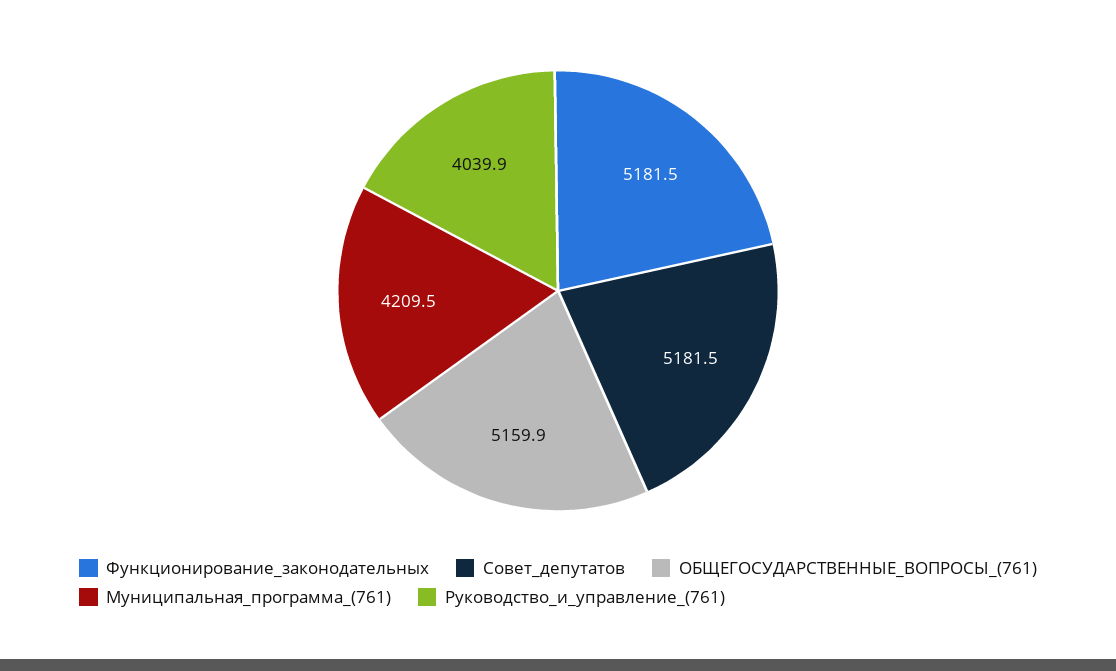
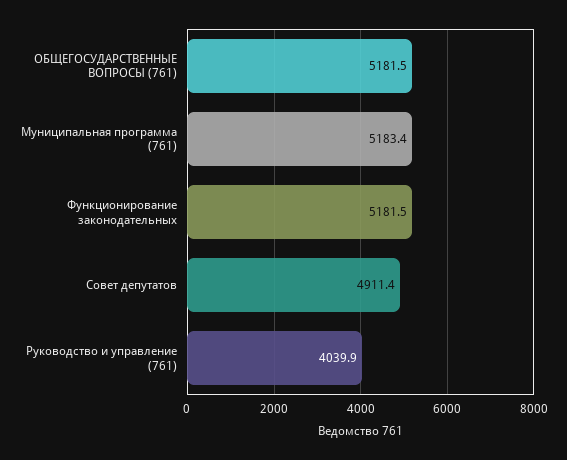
Совет_депутатов: 5181.5 -> 4911.4
ОБЩЕГОСУДАРСТВЕННЫЕ_ВОПРОСЫ_(761): 5159.9 -> 5181.5
Муниципальная_программа_(761): 4209.5 -> 5183.4

